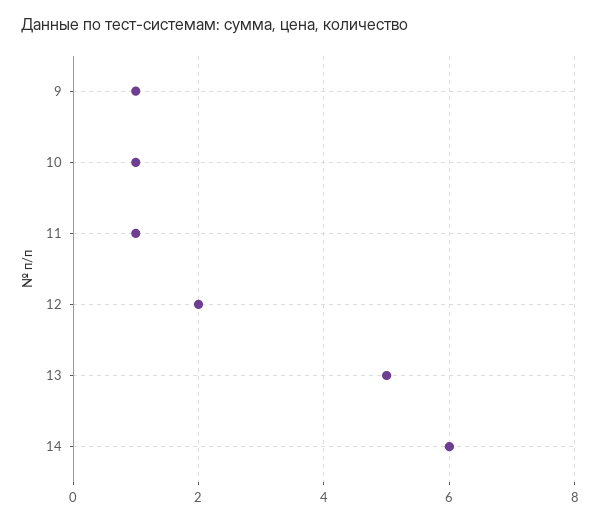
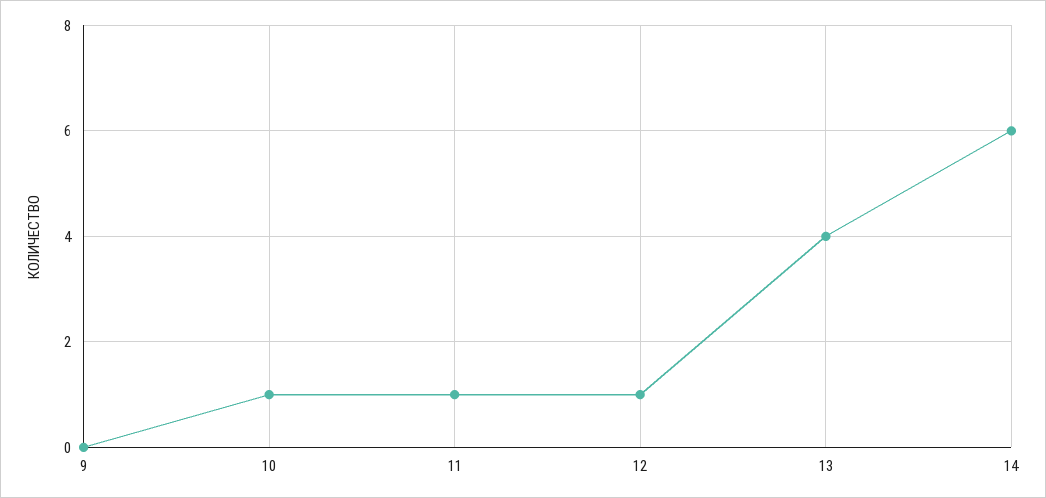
9: 1 -> 0
12: 2 -> 1
13: 5 -> 4

